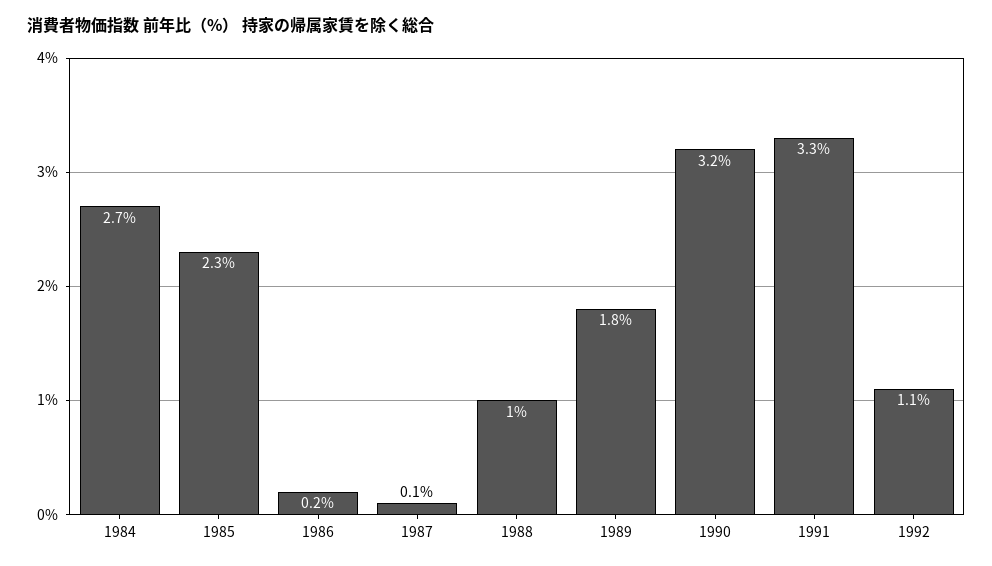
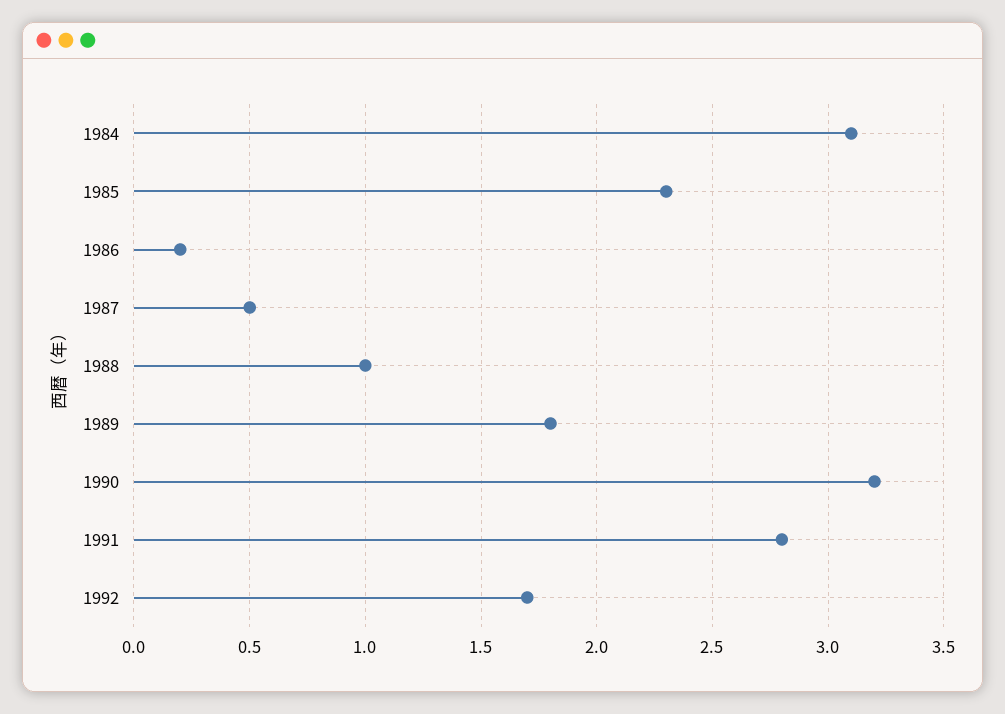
1984: 2.7 -> 3.1
1987: 0.1 -> 0.5
1991: 3.3 -> 2.8
1992: 1.1 -> 1.7

